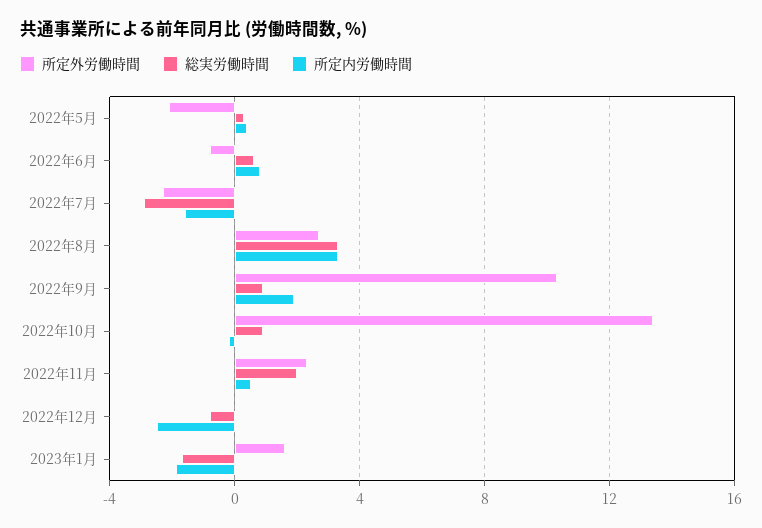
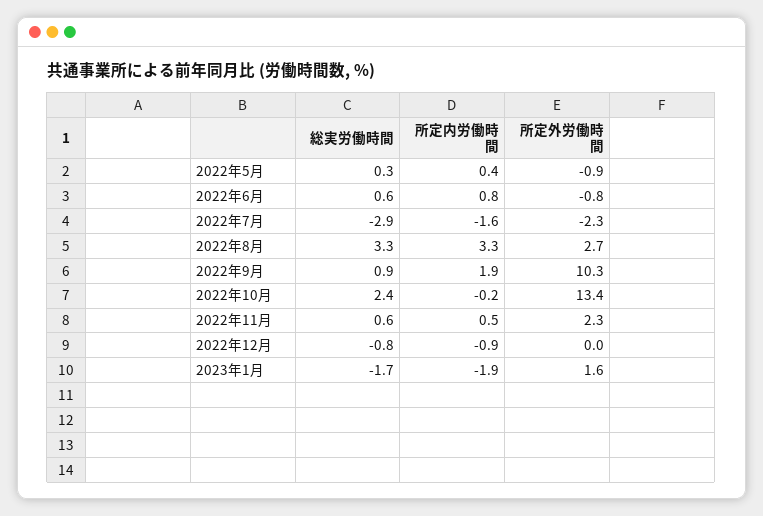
所定外労働時間, 2022年5月: -2 -> -0.9
総実労働時間, 2022年10月: 1 -> 2.4
総実労働時間, 2022年11月: 2 -> 0.6
所定内労働時間, 2022年12月: -2.5 -> -0.9

